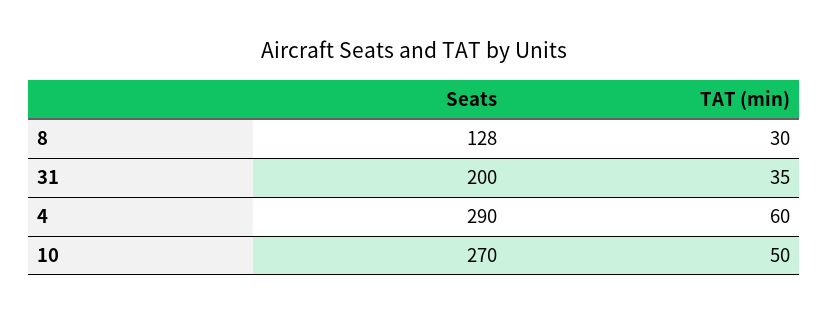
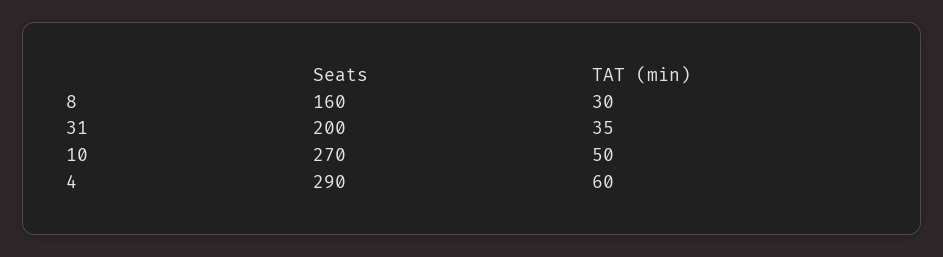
Seats, 8: 128 -> 160

